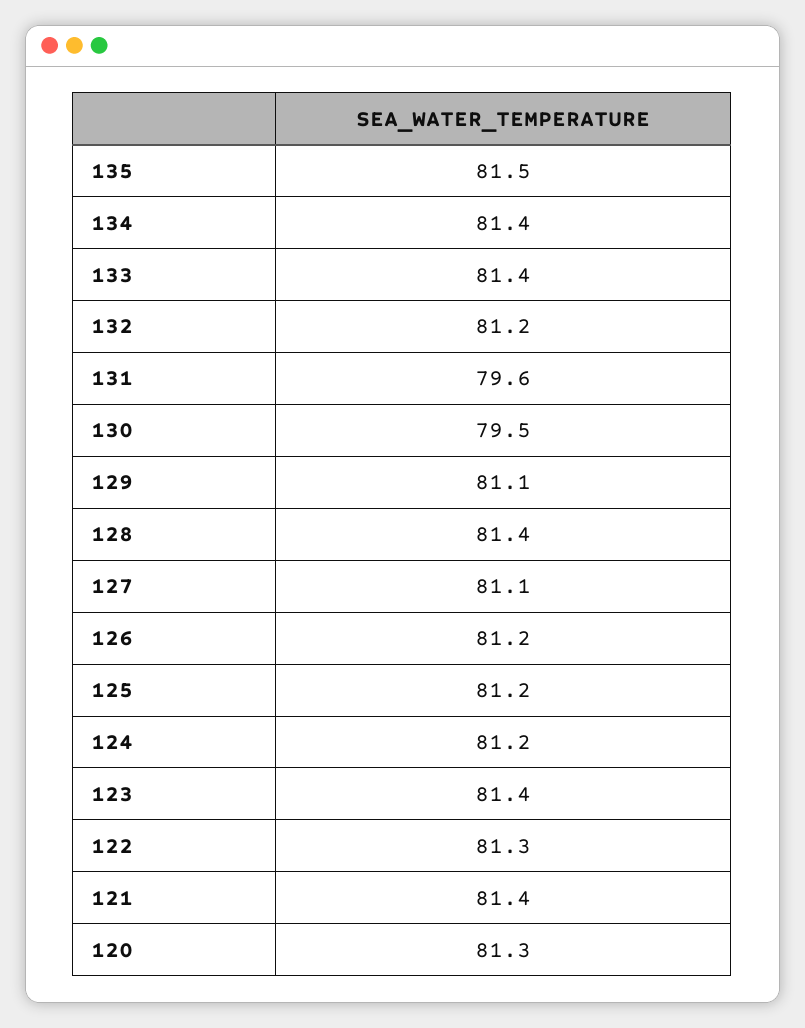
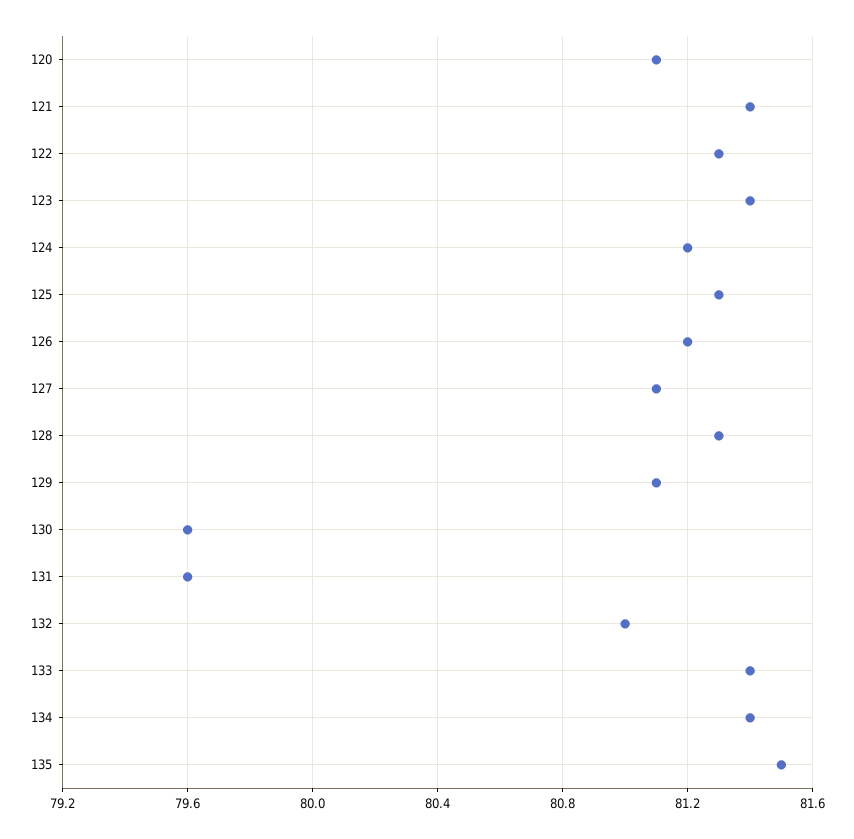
132: 81.2 -> 81
130: 79.5 -> 79.6
128: 81.4 -> 81.3
125: 81.2 -> 81.3
120: 81.3 -> 81.1

